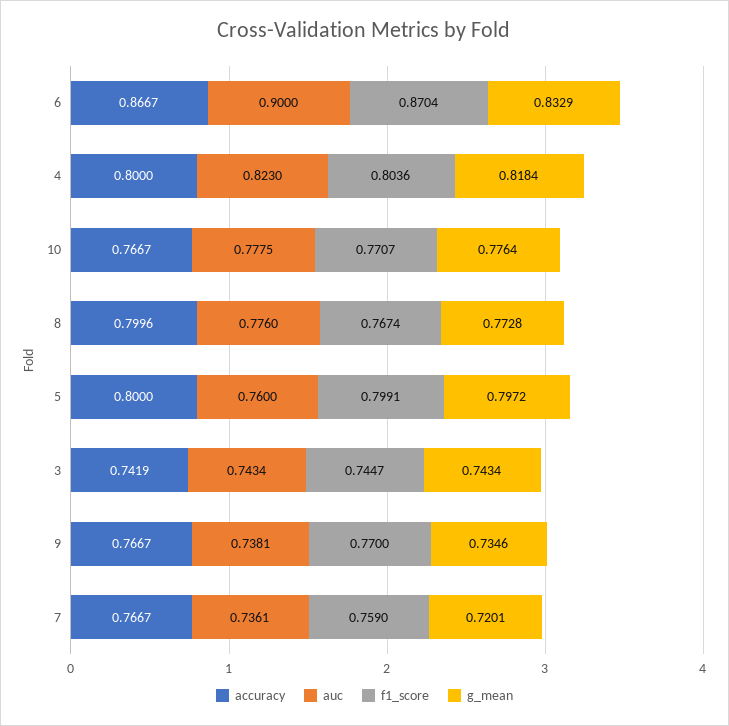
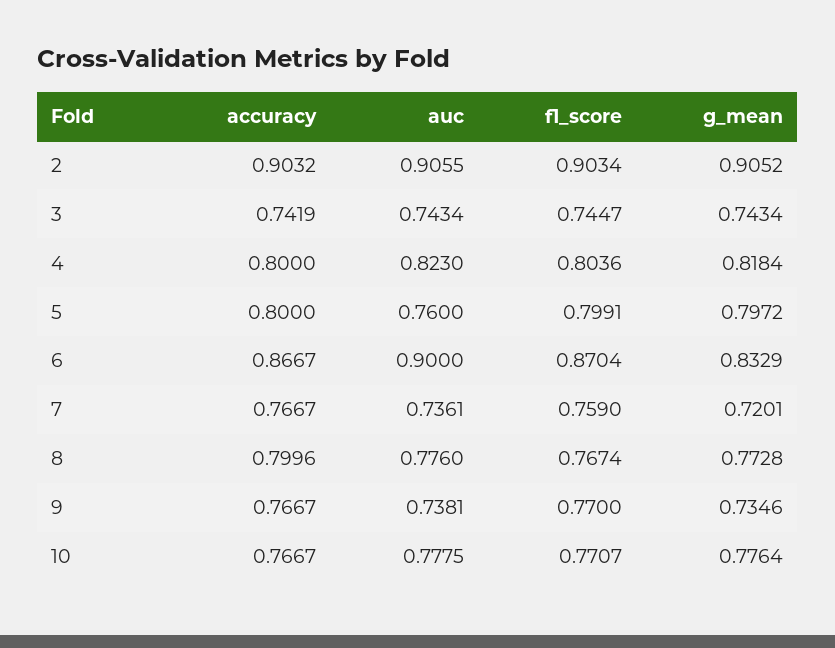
accuracy, 2: none -> 0.9032
auc, 2: none -> 0.9055
f1_score, 2: none -> 0.9034
g_mean, 2: none -> 0.9052

